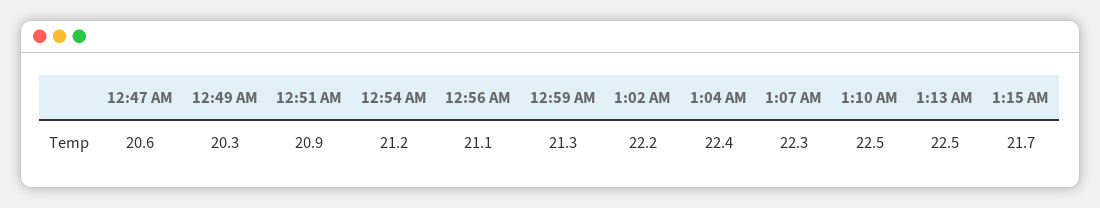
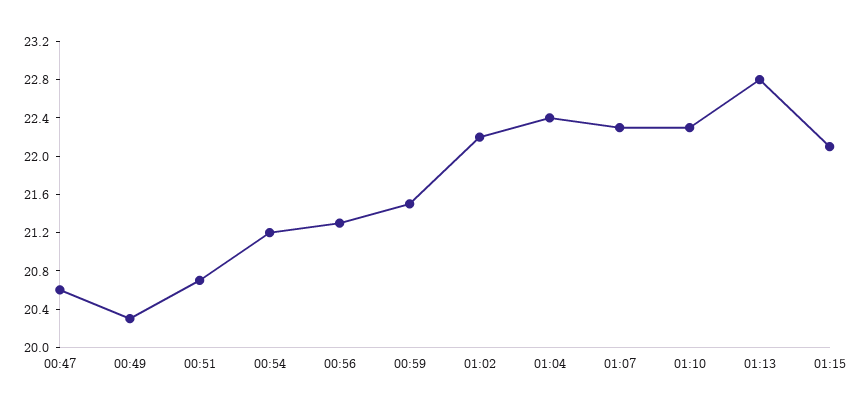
12:51 AM: 20.9 -> 20.7
12:56 AM: 21.1 -> 21.3
12:59 AM: 21.3 -> 21.5
1:10 AM: 22.5 -> 22.3
1:13 AM: 22.5 -> 22.8
1:15 AM: 21.7 -> 22.1

